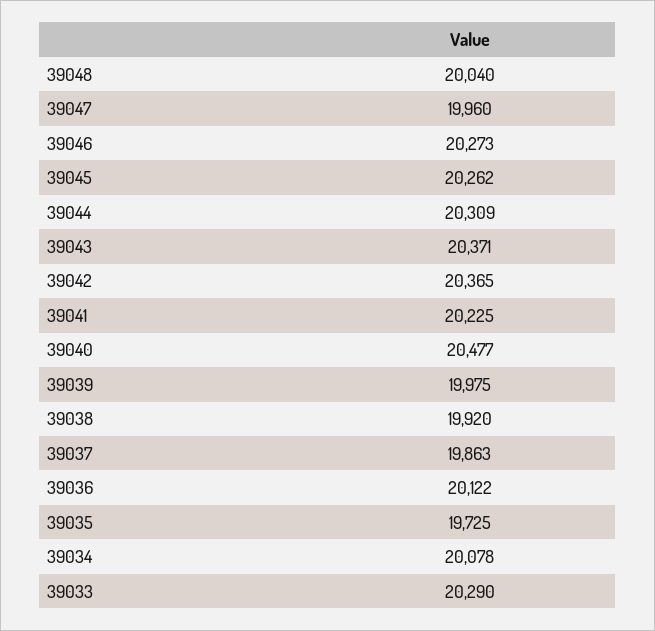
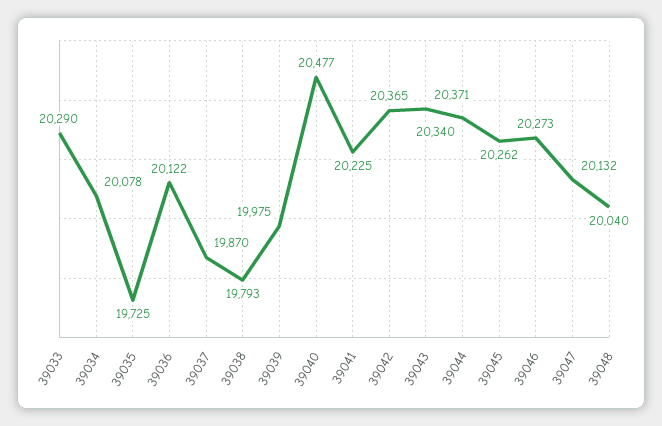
39047: 19960 -> 20132
39044: 20309 -> 20340
39038: 19920 -> 19793
39037: 19863 -> 19870

